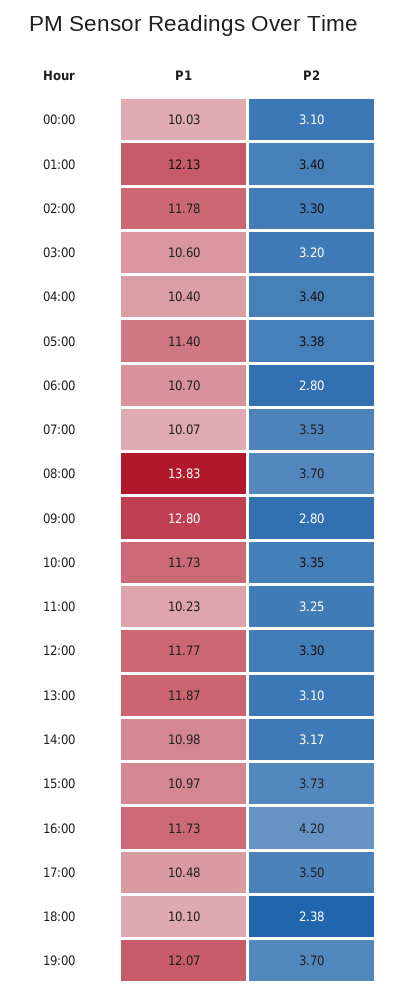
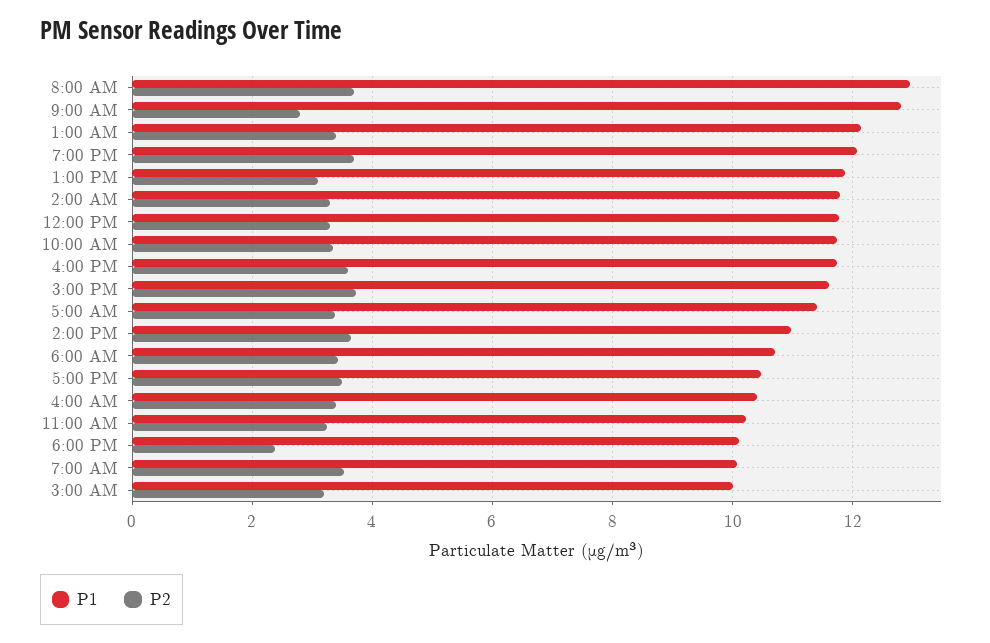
P1, 00:00: 10.03 -> none
P2, 00:00: 3.1 -> none
P1, 03:00: 10.6 -> 10
P2, 06:00: 2.8 -> 3.4
P1, 08:00: 13.83 -> 13
P2, 14:00: 3.17 -> 3.6
P1, 15:00: 10.97 -> 11.6
P2, 16:00: 4.2 -> 3.6

